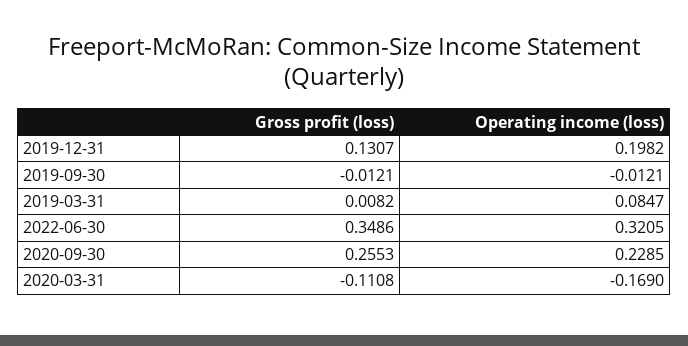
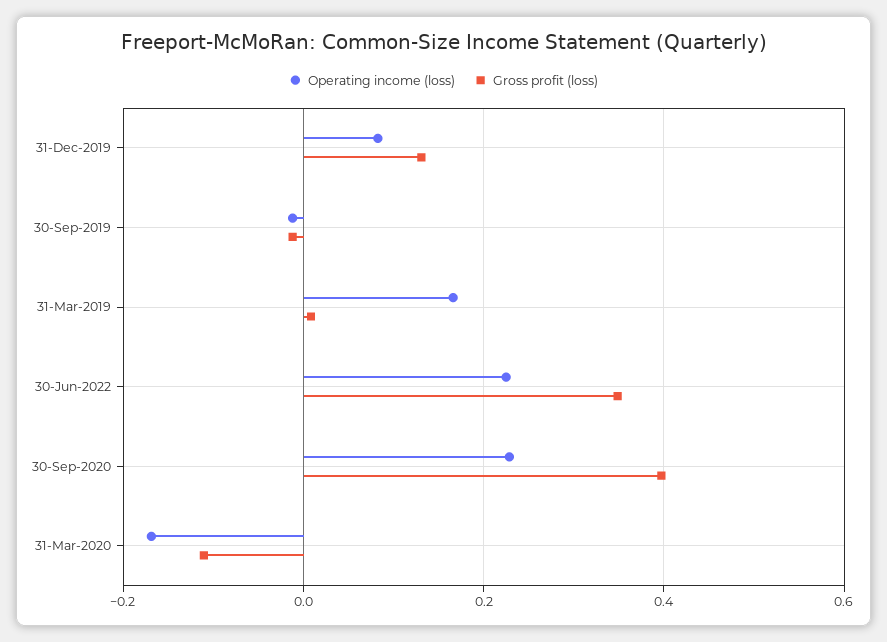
Operating income (loss), 2019-12-31: 0.1982 -> 0.08
Operating income (loss), 2019-03-31: 0.0847 -> 0.16
Operating income (loss), 2022-06-30: 0.3205 -> 0.22
Gross profit (loss), 2020-09-30: 0.2553 -> 0.4

